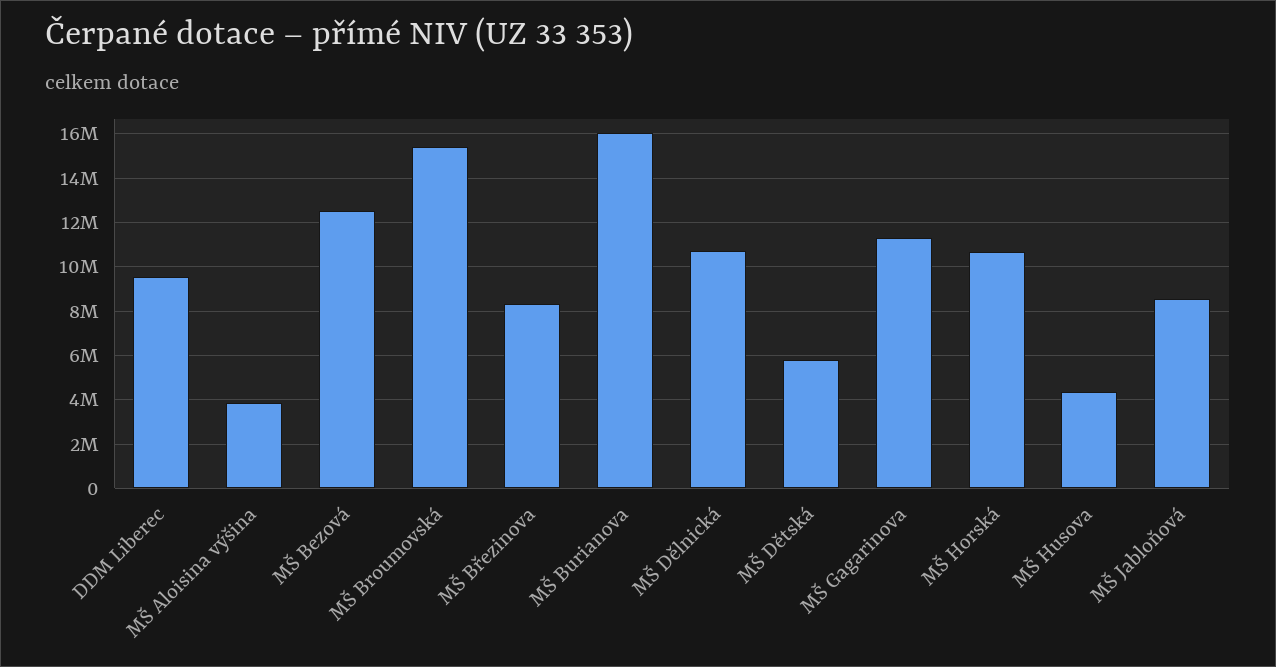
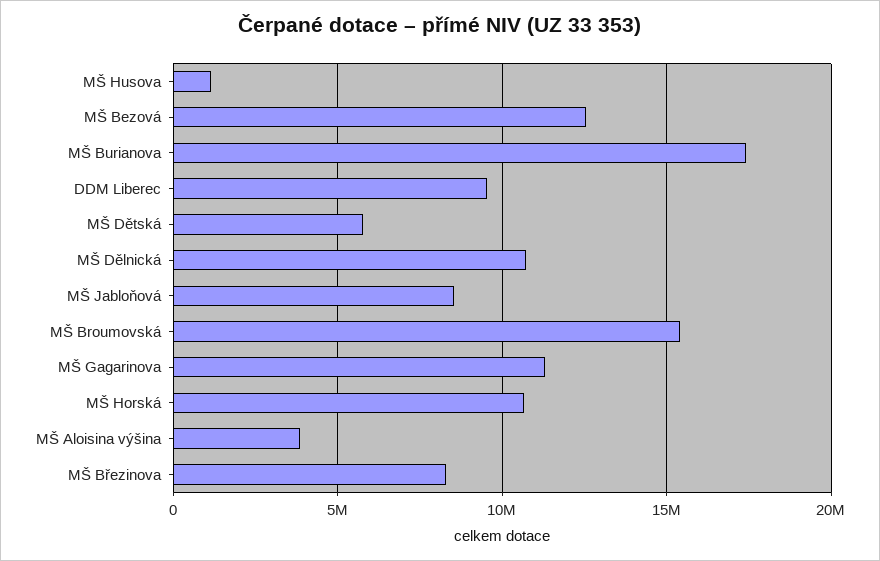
MŠ Burianova: 16000000 -> 17500000
MŠ Husova: 4500000 -> 1000000

